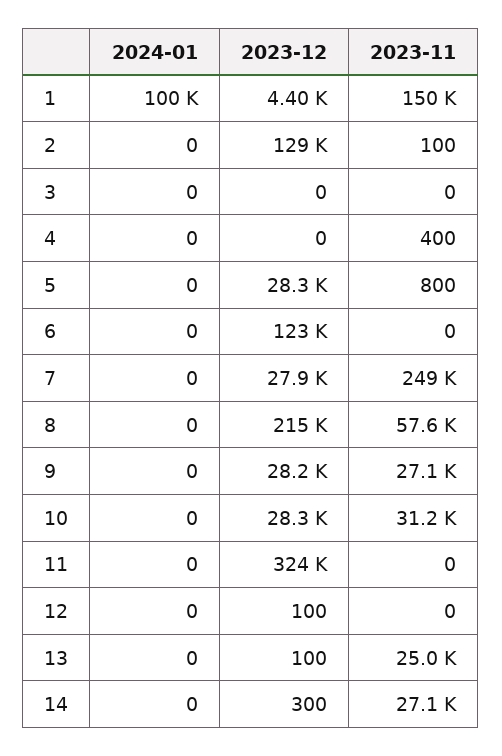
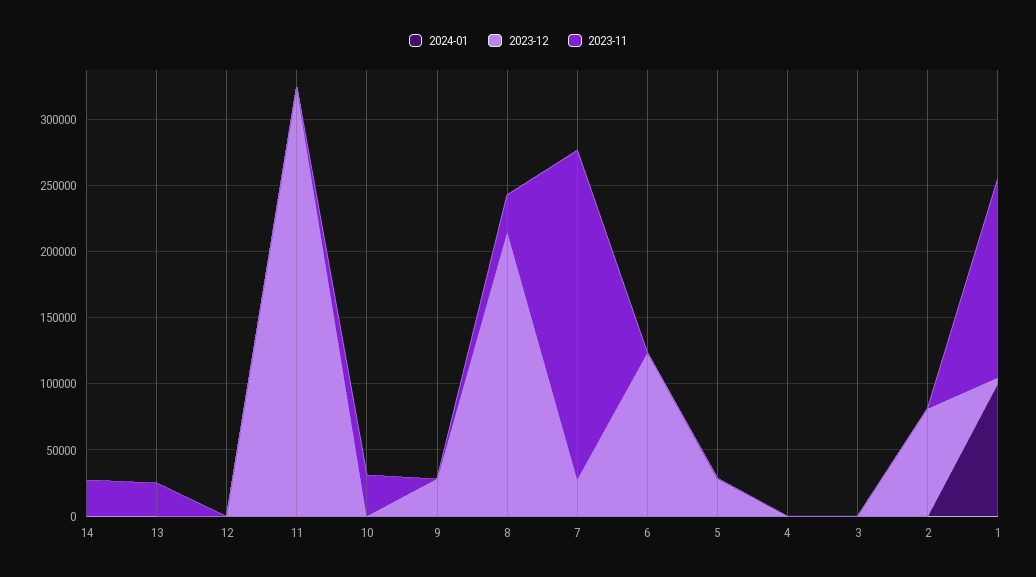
2023-12, 2: 129000 -> 80000
2023-11, 8: 57600 -> 30000
2023-11, 9: 27100 -> 0
2023-12, 10: 28300 -> 0

